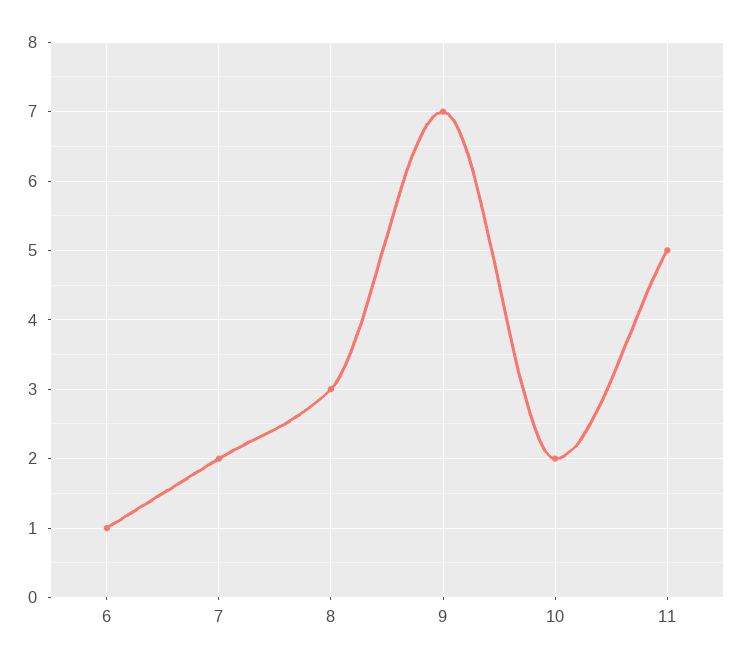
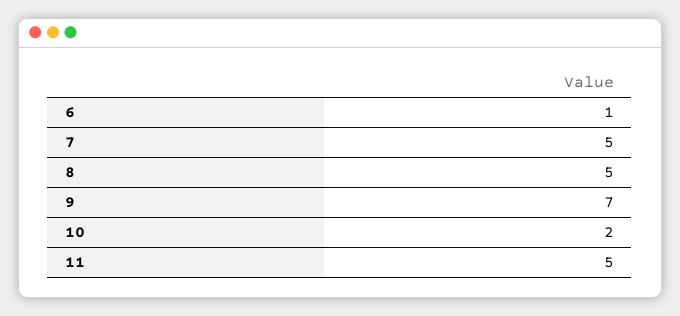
7: 2 -> 5
8: 3 -> 5

